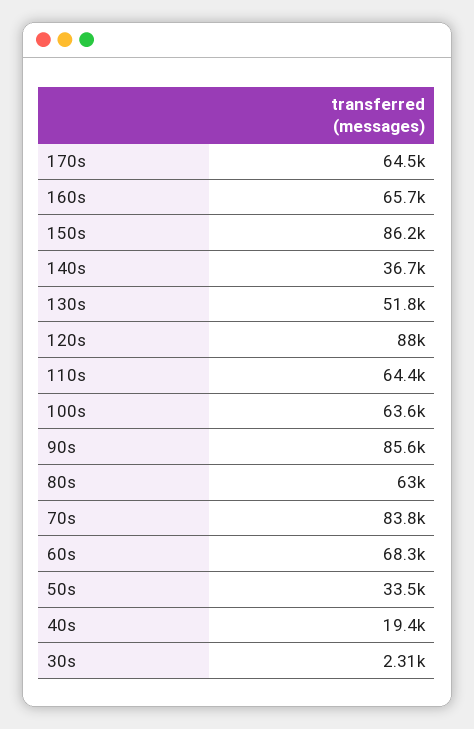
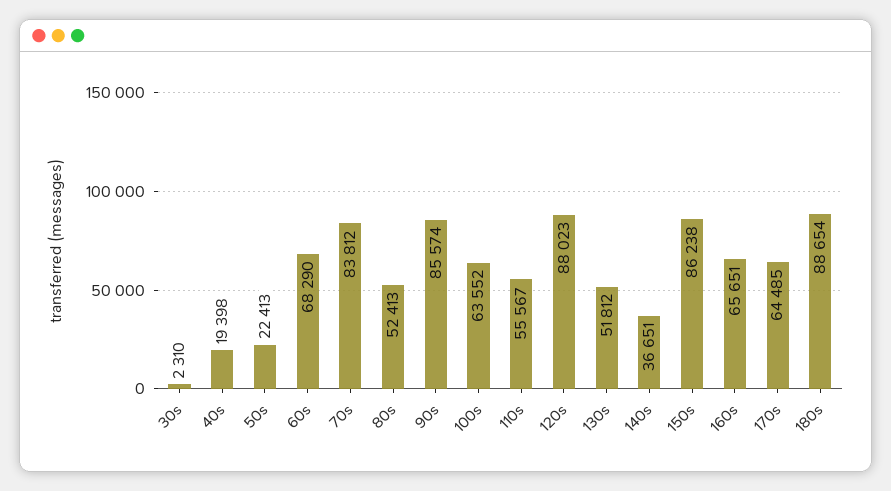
110s: 64400 -> 55567
80s: 63000 -> 52413
50s: 33500 -> 22413
180s: none -> 88654

